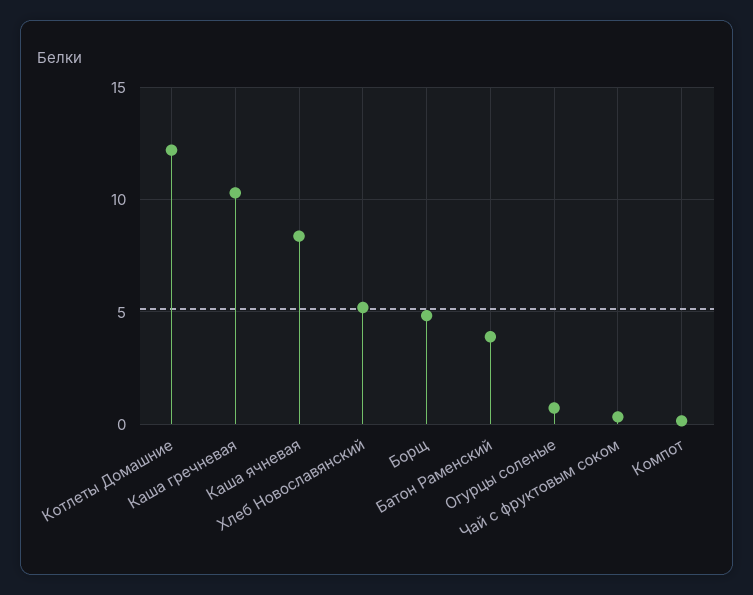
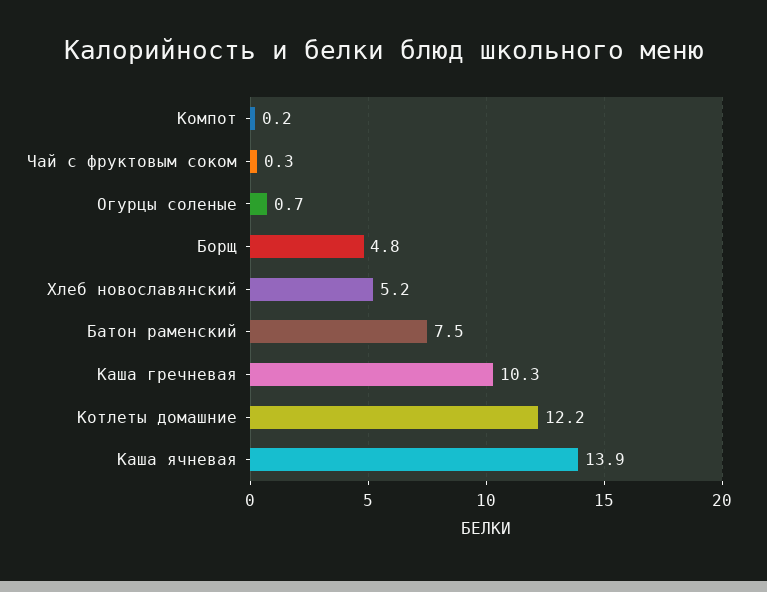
Каша ячневая: 8.5 -> 13.9
Батон Раменский: 4 -> 7.5

